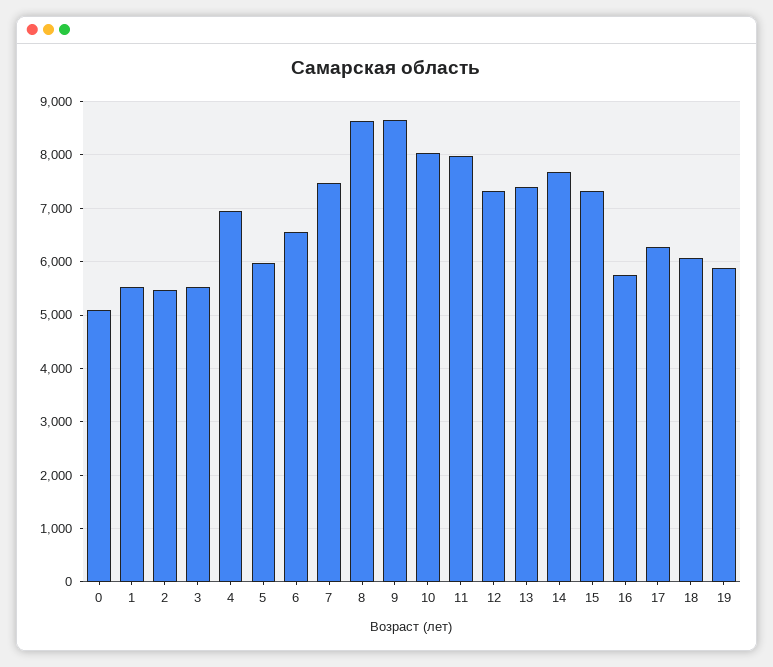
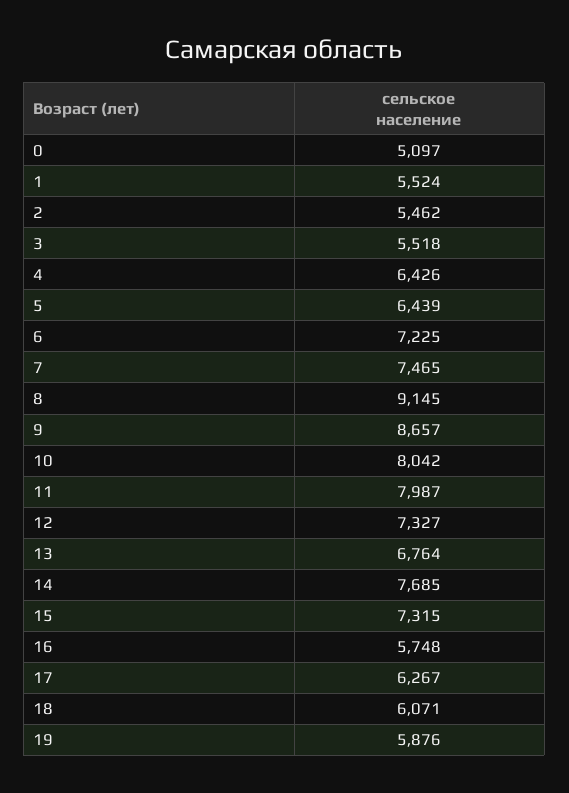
4: 7000 -> 6426
5: 6000 -> 6439
6: 6600 -> 7225
8: 8600 -> 9145
13: 7400 -> 6764

